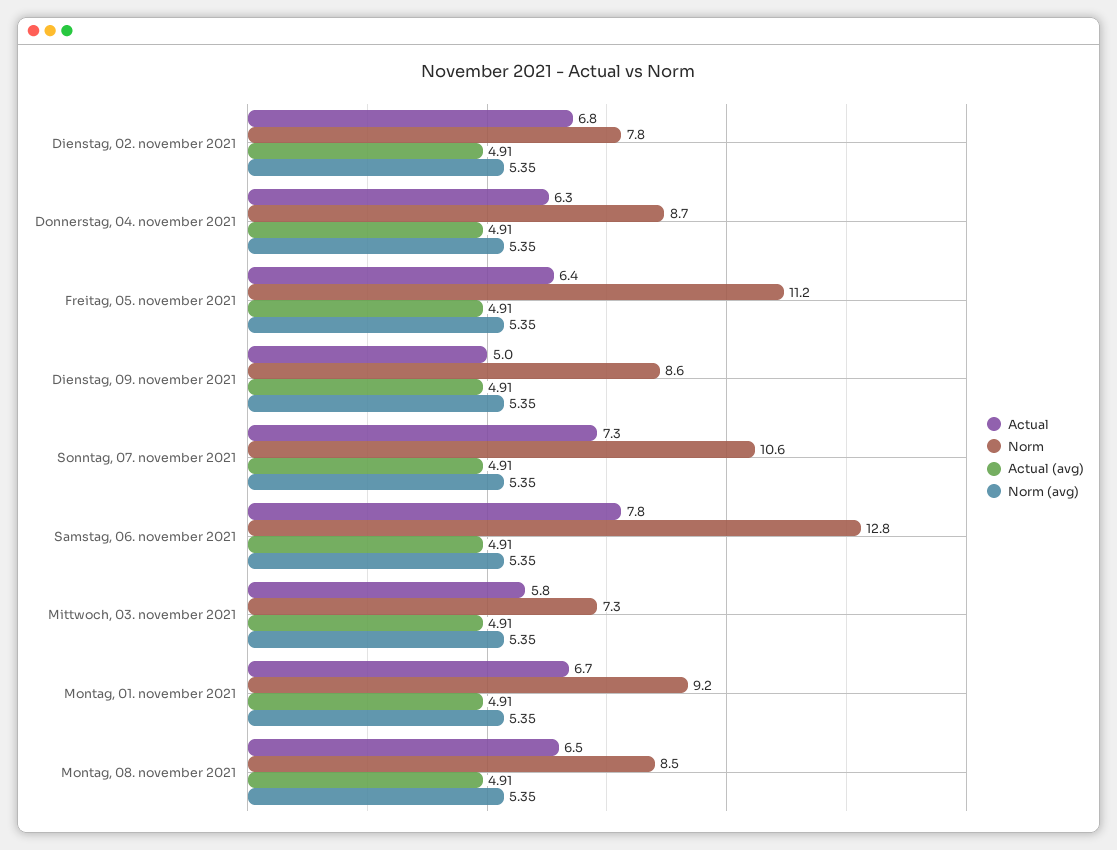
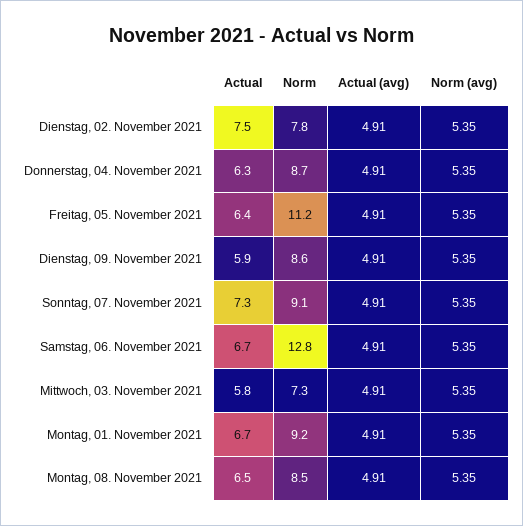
Actual, Dienstag, 02. november 2021: 6.8 -> 7.5
Actual, Dienstag, 09. november 2021: 5 -> 5.9
Norm, Sonntag, 07. november 2021: 10.6 -> 9.1
Actual, Samstag, 06. november 2021: 7.8 -> 6.7

